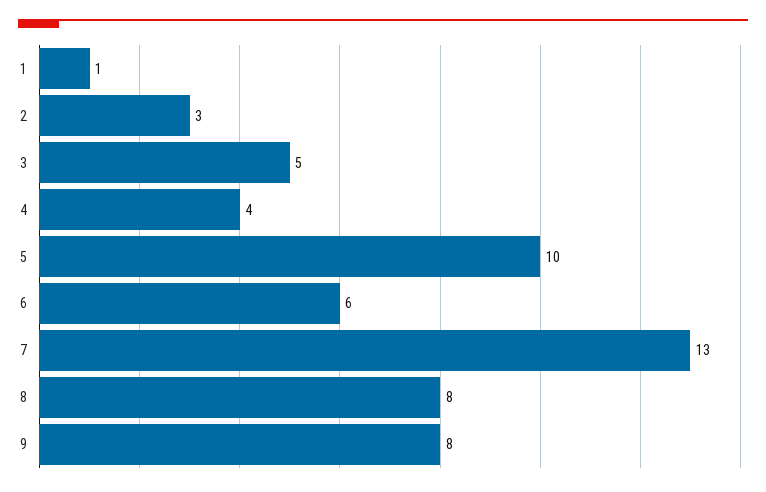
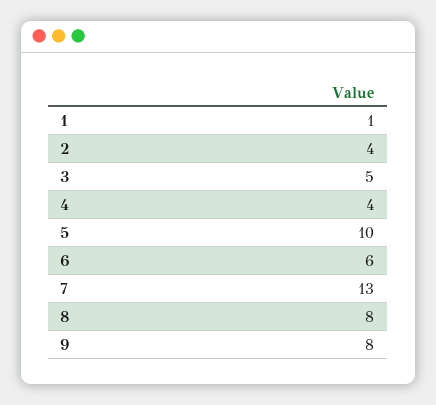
2: 3 -> 4

